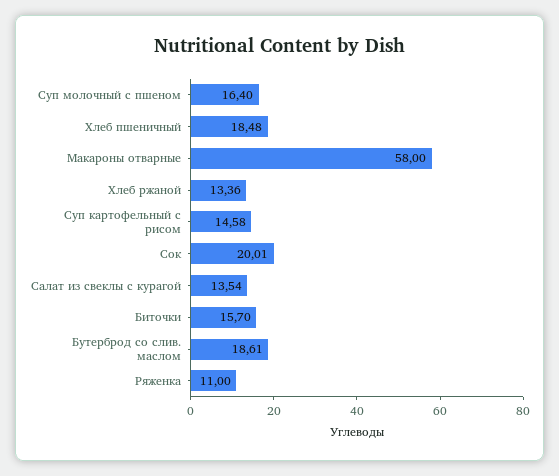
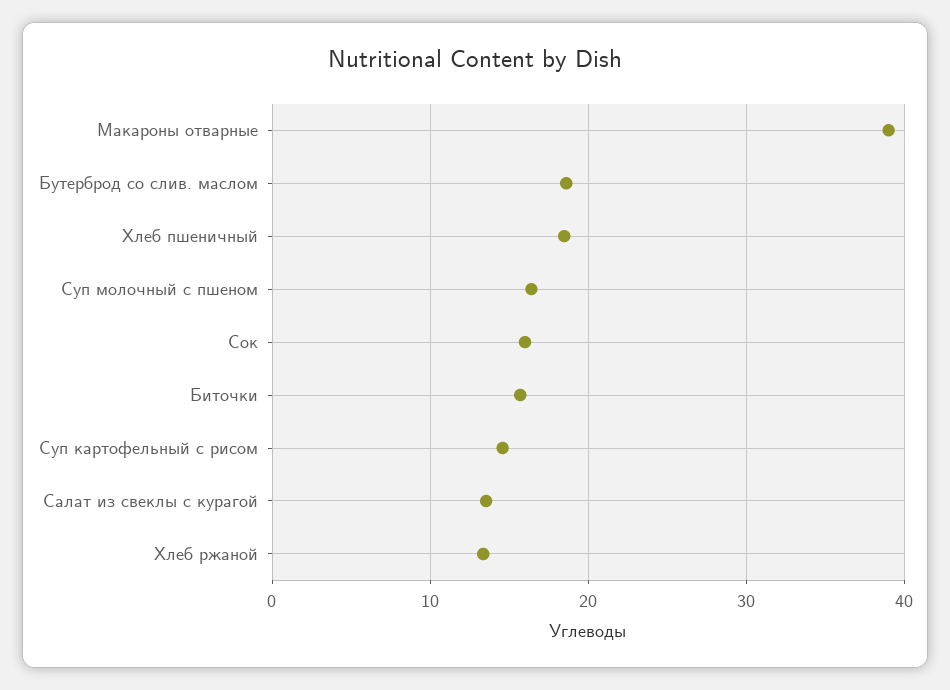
Макароны отварные: 58 -> 39
Сок: 20.01 -> 16
Ряженка: 11 -> none

